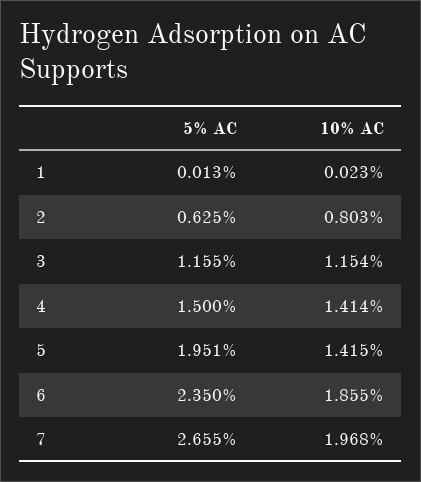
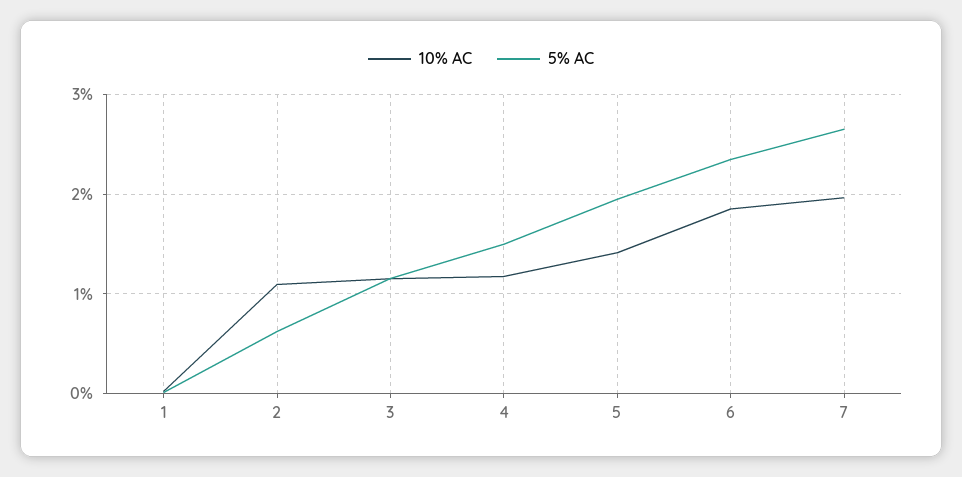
10% AC, 2: 0.803 -> 1.1
10% AC, 4: 1.414 -> 1.2

